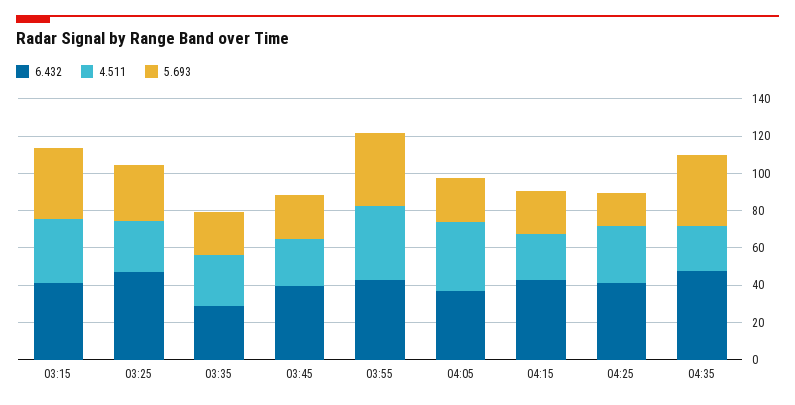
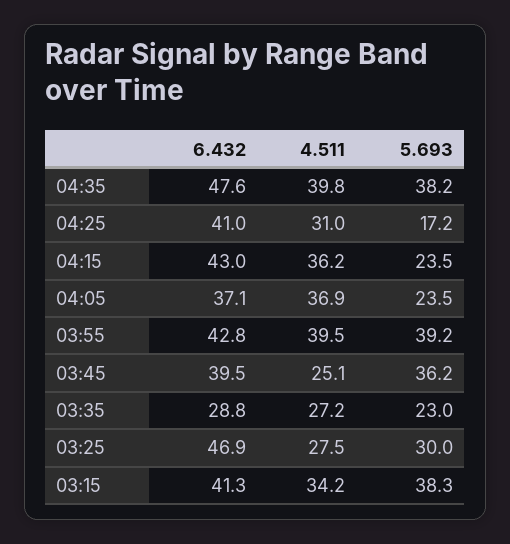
5.693, 03:45: 25 -> 36.2
4.511, 04:15: 25 -> 36.2
4.511, 04:35: 25 -> 39.8

